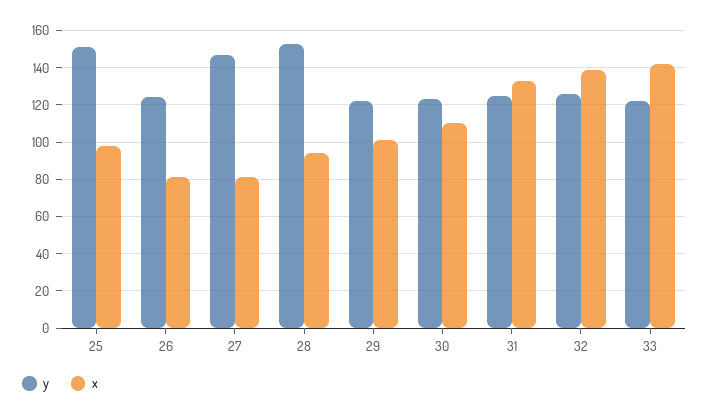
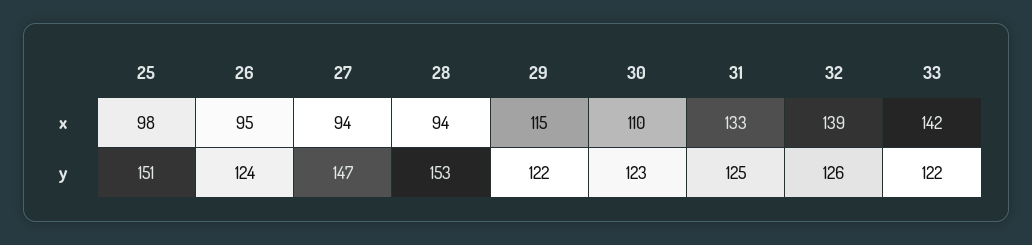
x, 26: 80 -> 95
x, 27: 80 -> 94
x, 29: 100 -> 115

